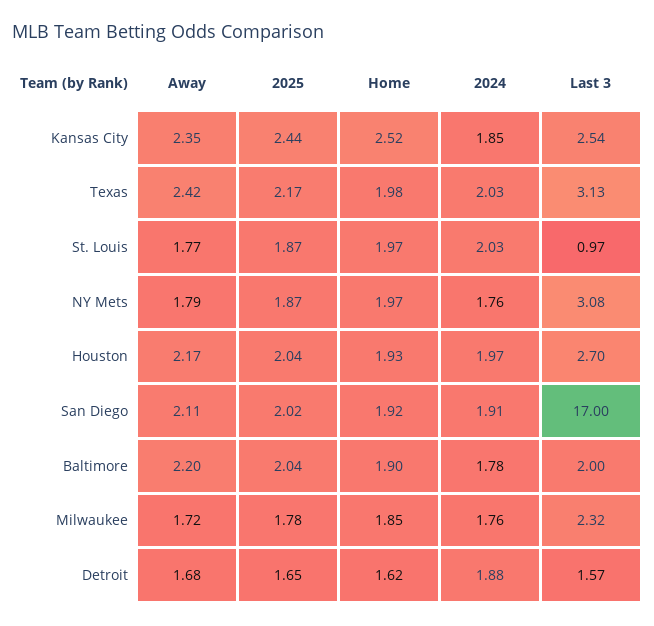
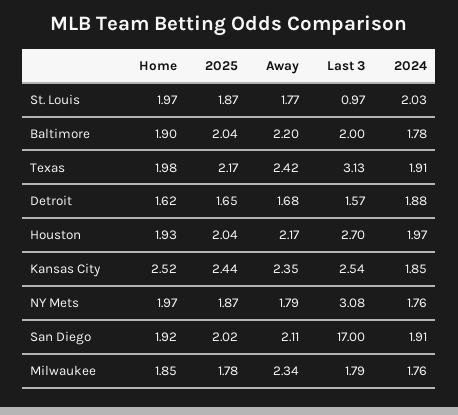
2024, Texas: 2.03 -> 1.91
Away, Milwaukee: 1.72 -> 2.34
Last 3, Milwaukee: 2.32 -> 1.79

